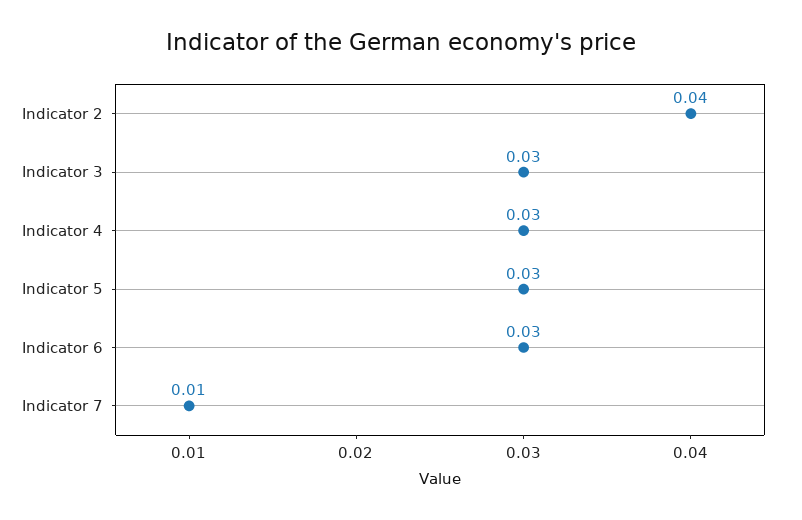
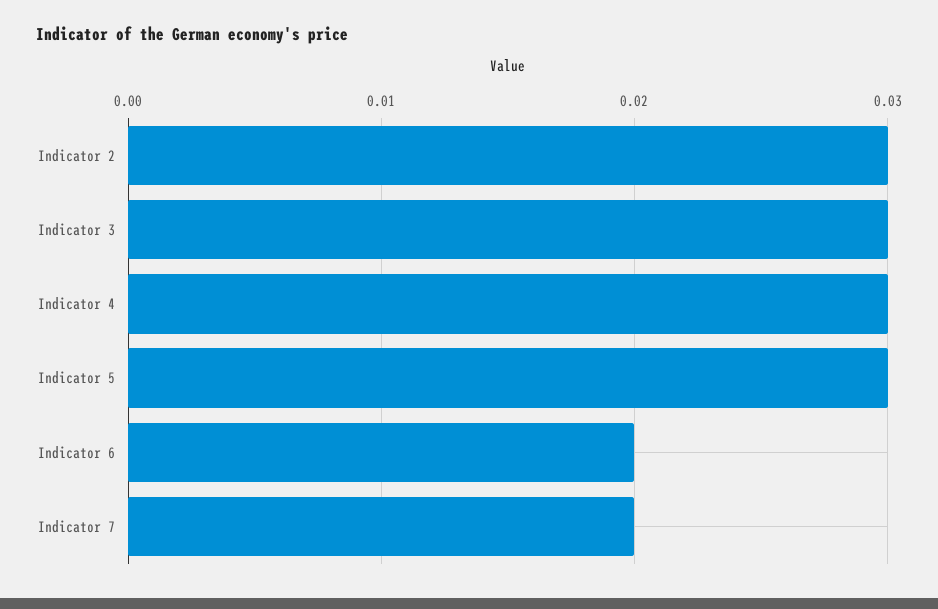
Indicator 2: 0.04 -> 0.03
Indicator 6: 0.03 -> 0.02
Indicator 7: 0.01 -> 0.02

